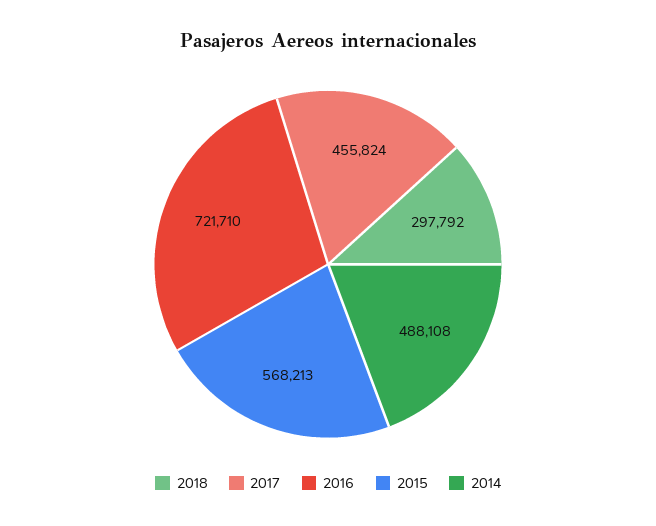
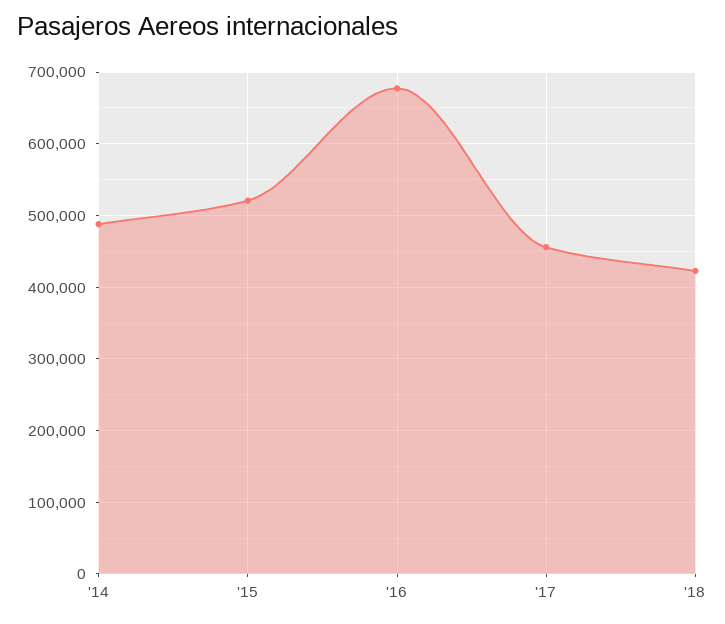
2018: 297792 -> 420000
2016: 721710 -> 680000
2015: 568213 -> 520000

